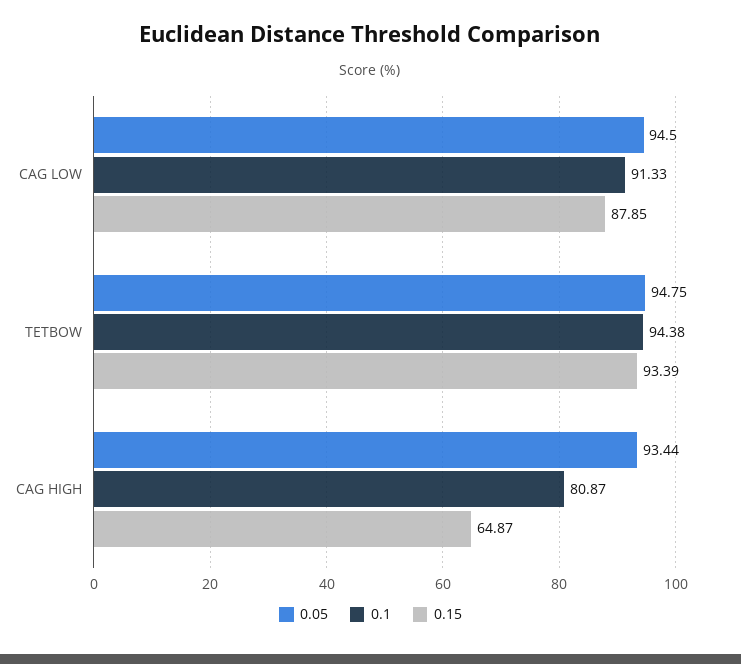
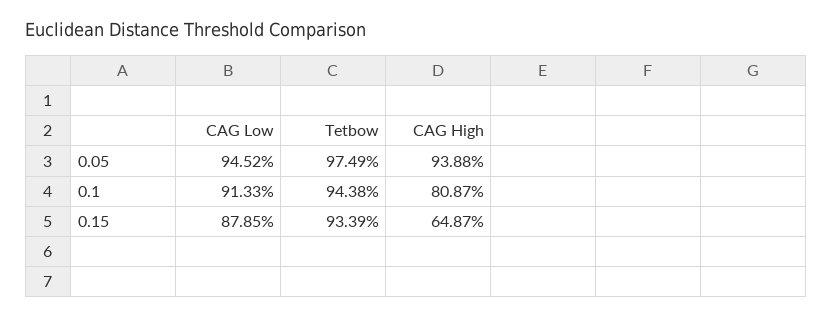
0.05, CAG LOW: 94.5 -> 94.52
0.05, TETBOW: 94.75 -> 97.49
0.05, CAG HIGH: 93.44 -> 93.88

